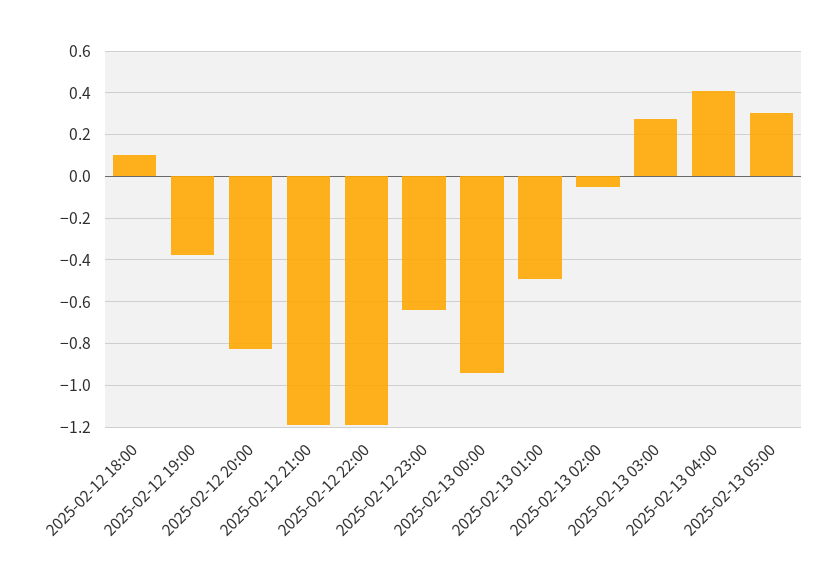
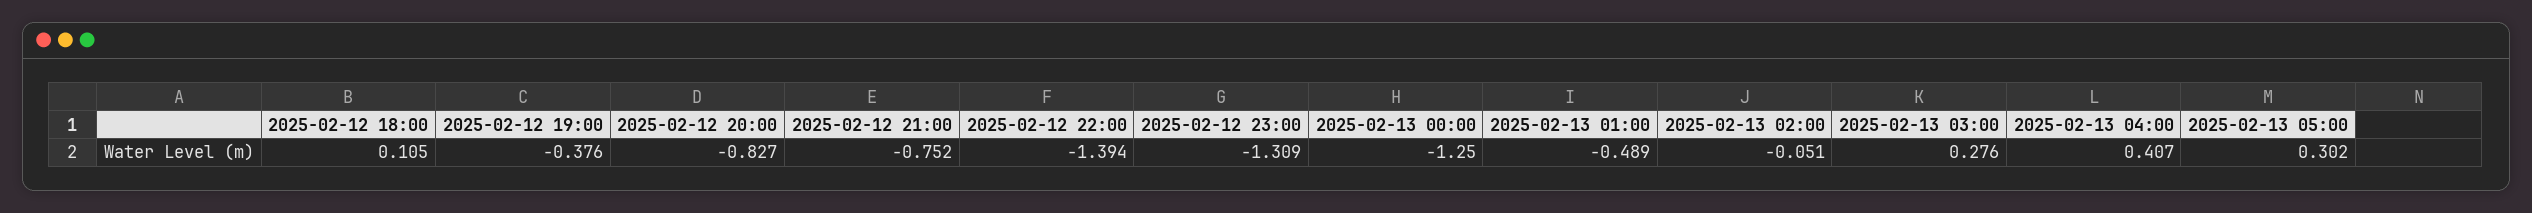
2025-02-12 21:00: -1.2 -> -0.752
2025-02-12 22:00: -1.2 -> -1.394
2025-02-12 23:00: -0.65 -> -1.309
2025-02-13 00:00: -0.95 -> -1.25

